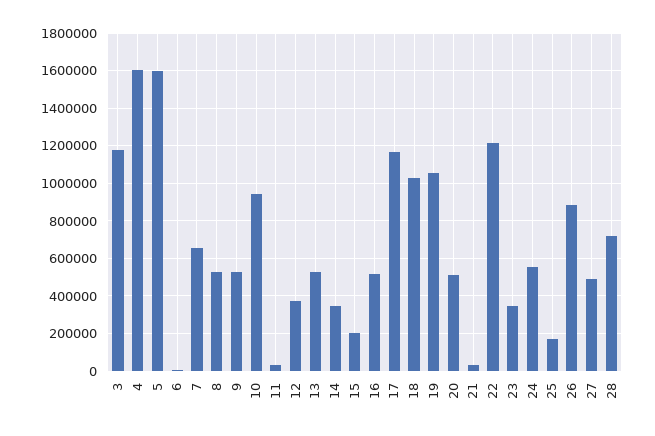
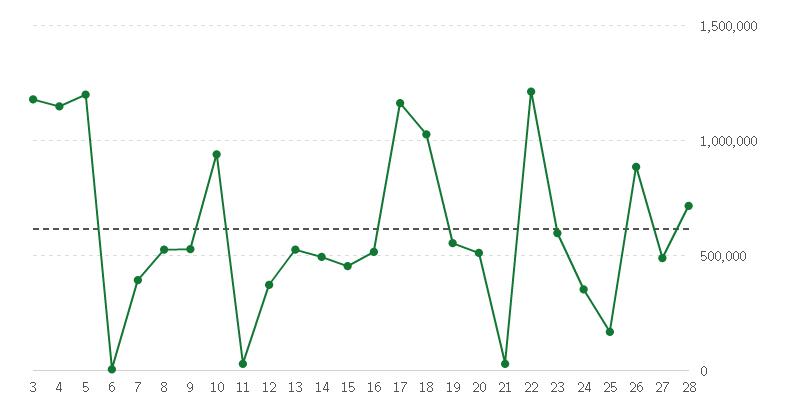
4: 1600000 -> 1150000
5: 1600000 -> 1200000
7: 650000 -> 400000
14: 350000 -> 500000
15: 200000 -> 450000
19: 1050000 -> 550000
23: 350000 -> 600000
24: 550000 -> 350000

